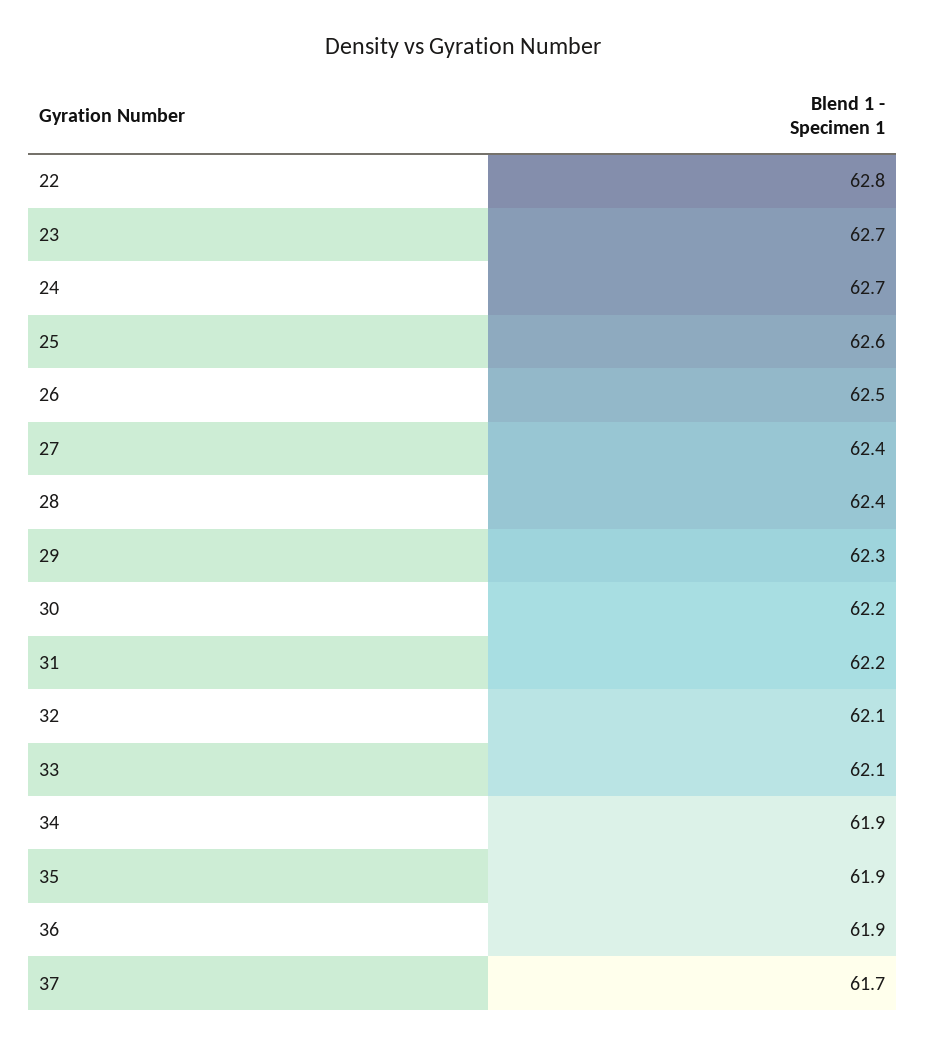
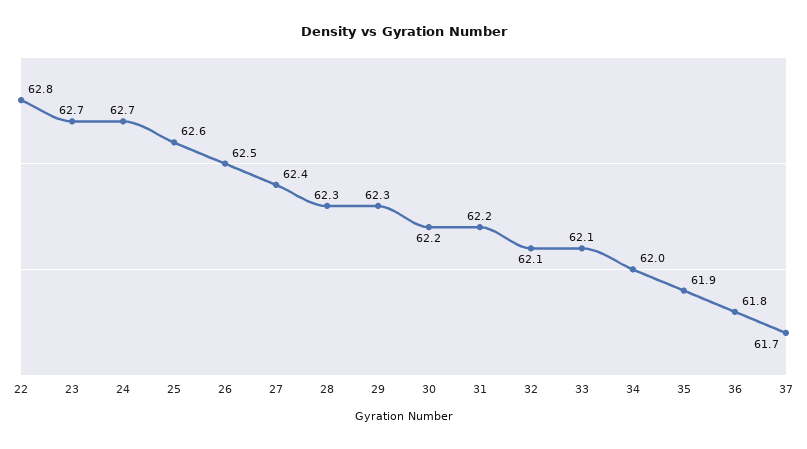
28: 62.4 -> 62.3
34: 61.9 -> 62
36: 61.9 -> 61.8

